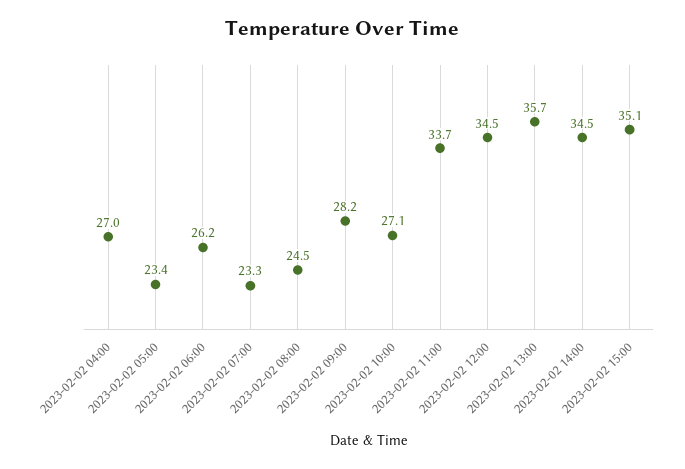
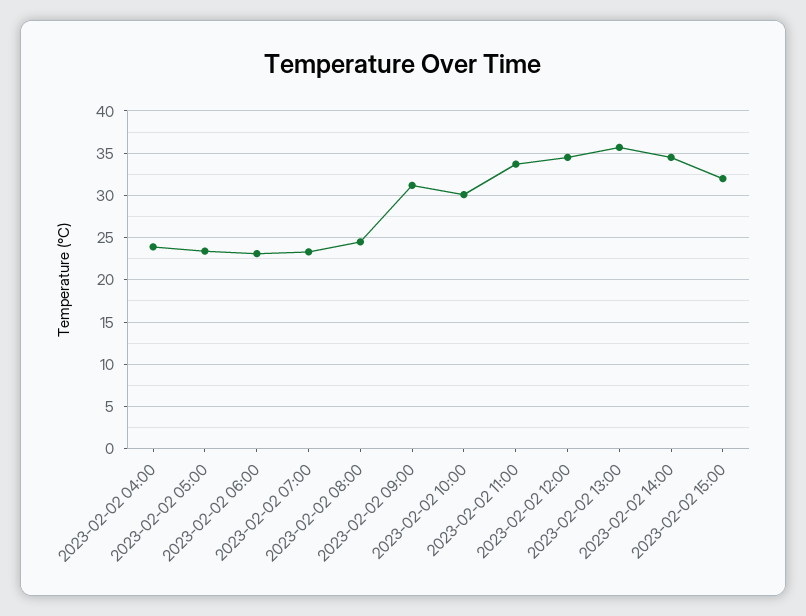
2023-02-02 04:00: 27 -> 24
2023-02-02 06:00: 26.2 -> 23
2023-02-02 09:00: 28.2 -> 31
2023-02-02 10:00: 27.1 -> 30
2023-02-02 15:00: 35.1 -> 32

